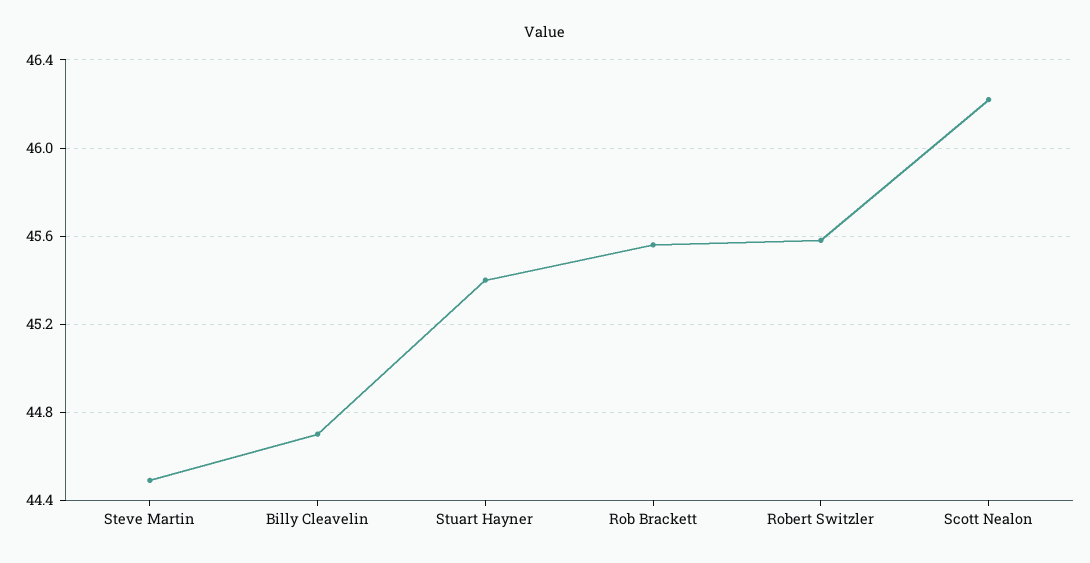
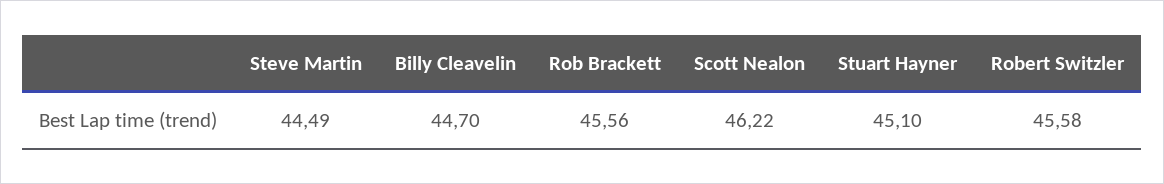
Stuart Hayner: 45.4 -> 45.1

